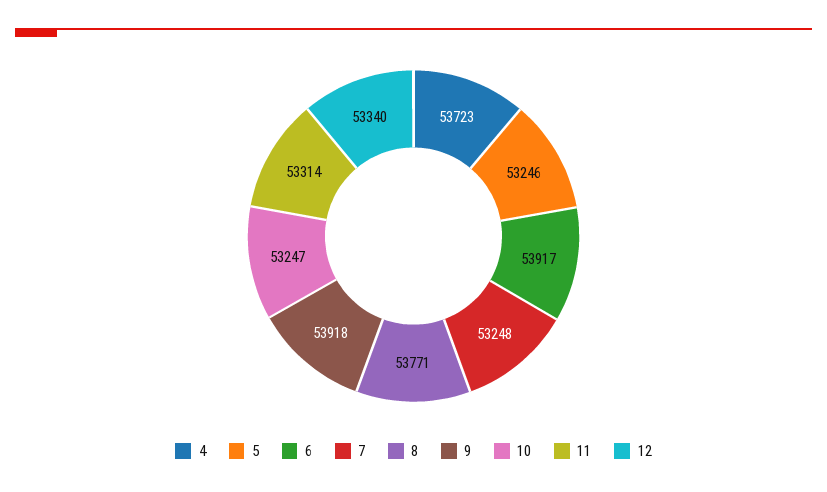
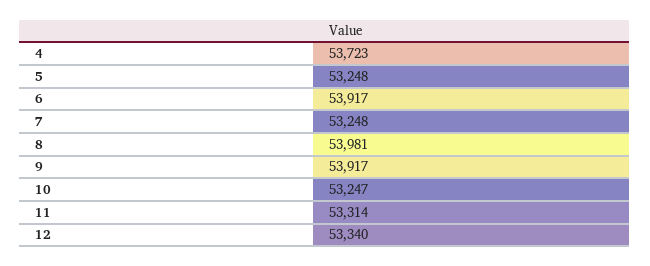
5: 53246 -> 53248
8: 53771 -> 53981
9: 53918 -> 53917

